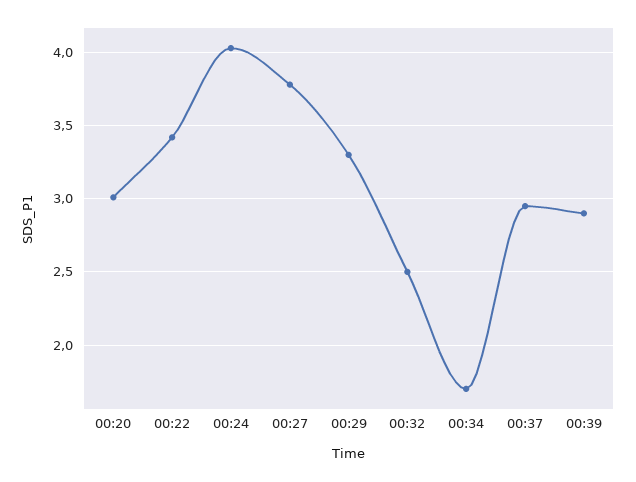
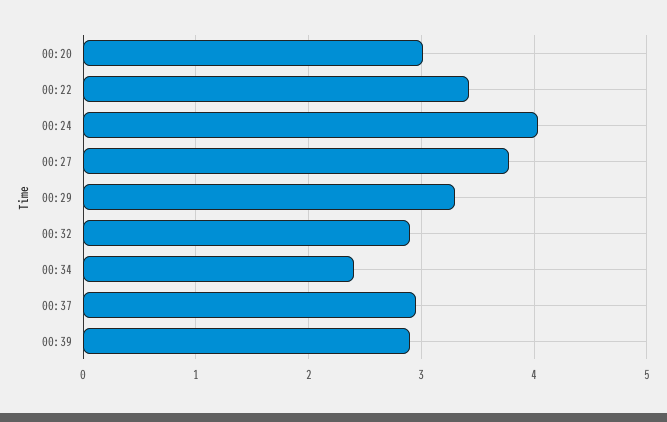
00:32: 2.5 -> 2.9
00:34: 1.7 -> 2.4

